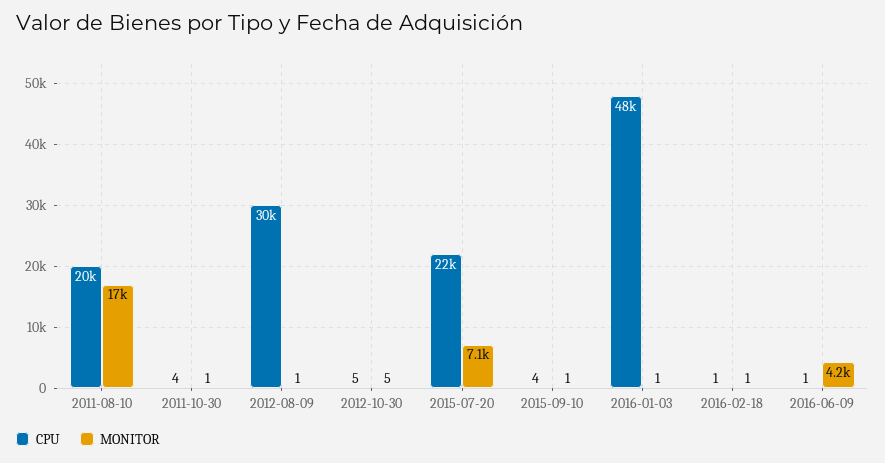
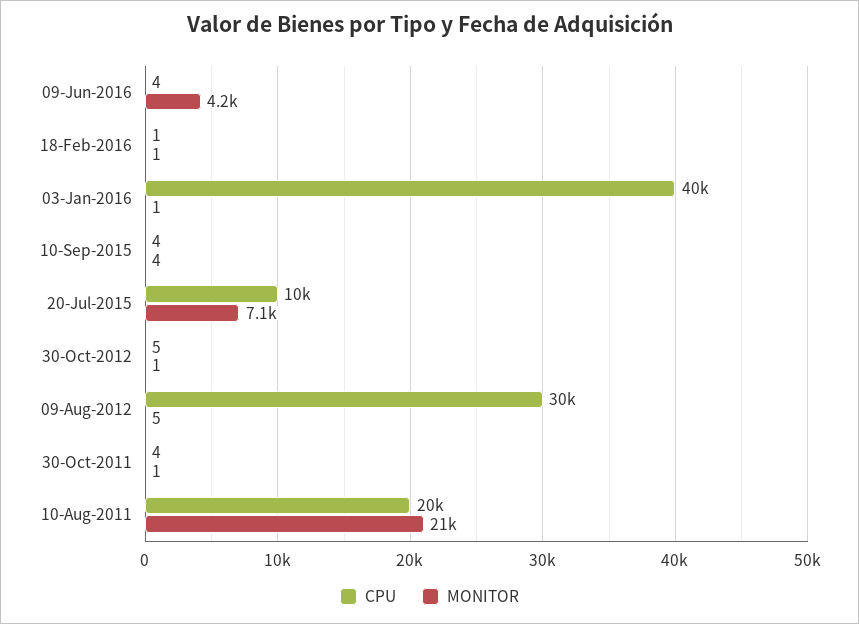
MONITOR, 2011-08-10: 17000 -> 21000
MONITOR, 2012-08-09: 1 -> 5
MONITOR, 2012-10-30: 5 -> 1
CPU, 2015-07-20: 22000 -> 10000
MONITOR, 2015-09-10: 1 -> 4
CPU, 2016-01-03: 48000 -> 40000
CPU, 2016-06-09: 1 -> 4

